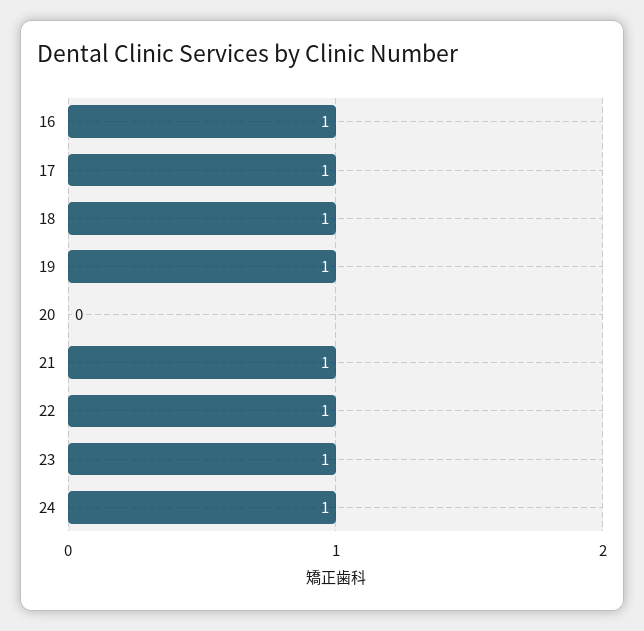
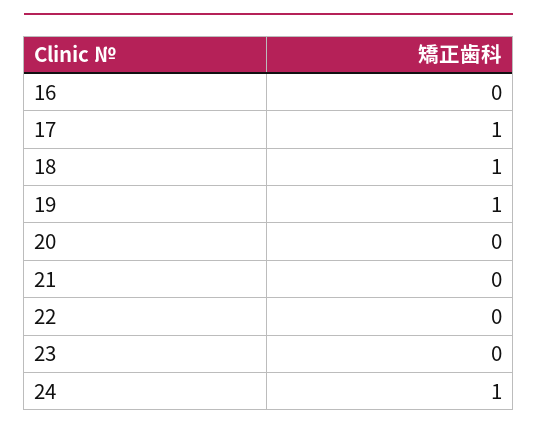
16: 1 -> 0
21: 1 -> 0
22: 1 -> 0
23: 1 -> 0

